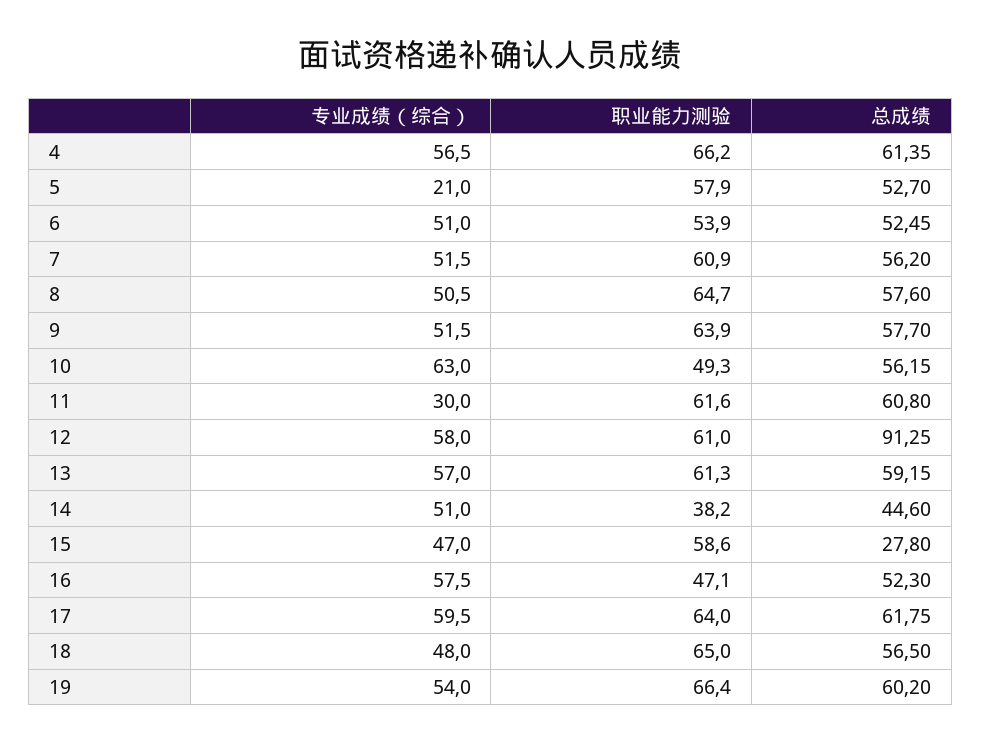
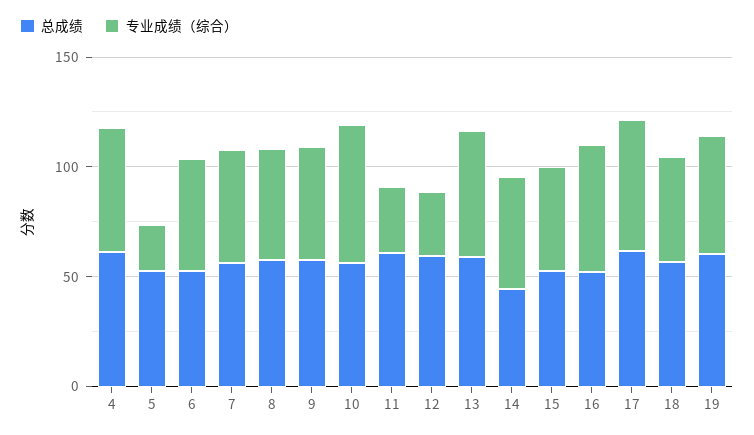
职业能力测验, 4: 66.2 -> none
职业能力测验, 5: 57.9 -> none
职业能力测验, 6: 53.9 -> none
职业能力测验, 7: 60.9 -> none
职业能力测验, 8: 64.7 -> none
职业能力测验, 9: 63.9 -> none
职业能力测验, 10: 49.3 -> none
职业能力测验, 11: 61.6 -> none
专业成绩（综合）, 12: 58 -> 30
职业能力测验, 12: 61 -> none
总成绩, 12: 91.25 -> 60
职业能力测验, 13: 61.3 -> none
职业能力测验, 14: 38.2 -> none
职业能力测验, 15: 58.6 -> none
总成绩, 15: 27.8 -> 50
职业能力测验, 16: 47.1 -> none
职业能力测验, 17: 64 -> none
职业能力测验, 18: 65 -> none
职业能力测验, 19: 66.4 -> none

